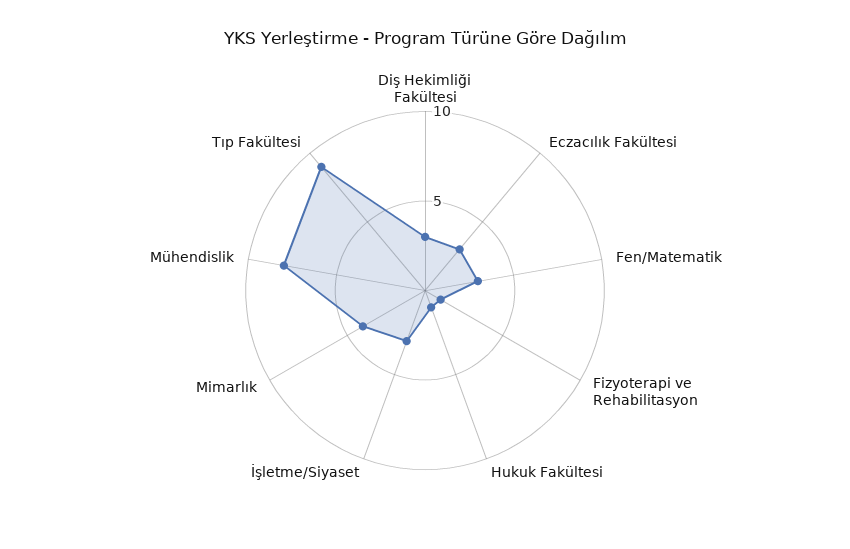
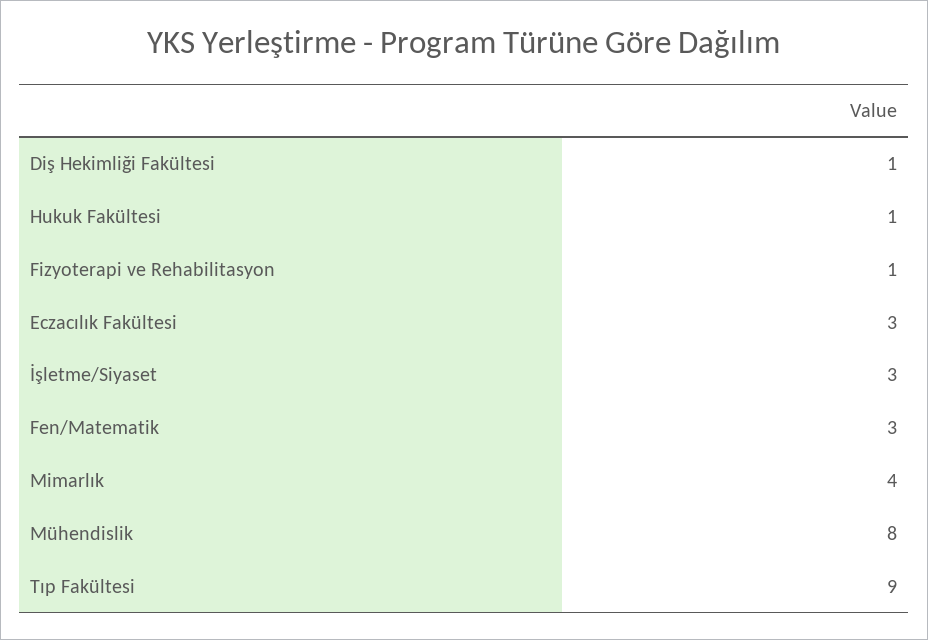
Diş Hekimliği Fakültesi: 3 -> 1

